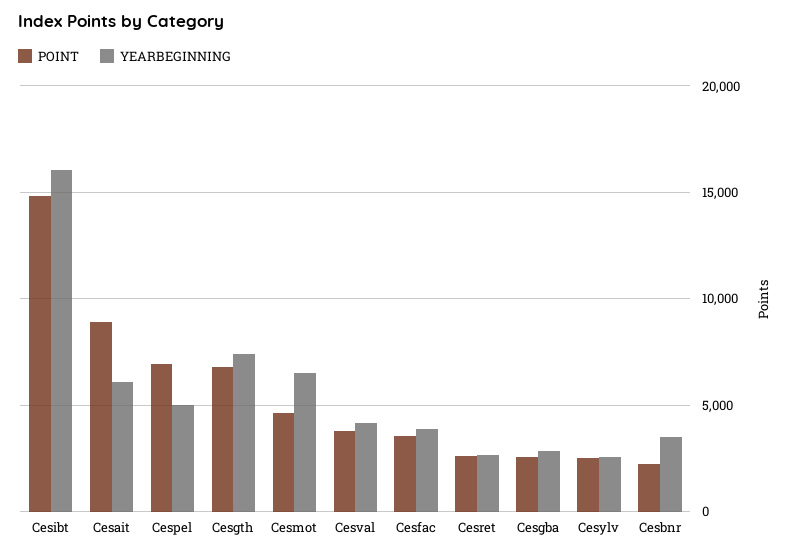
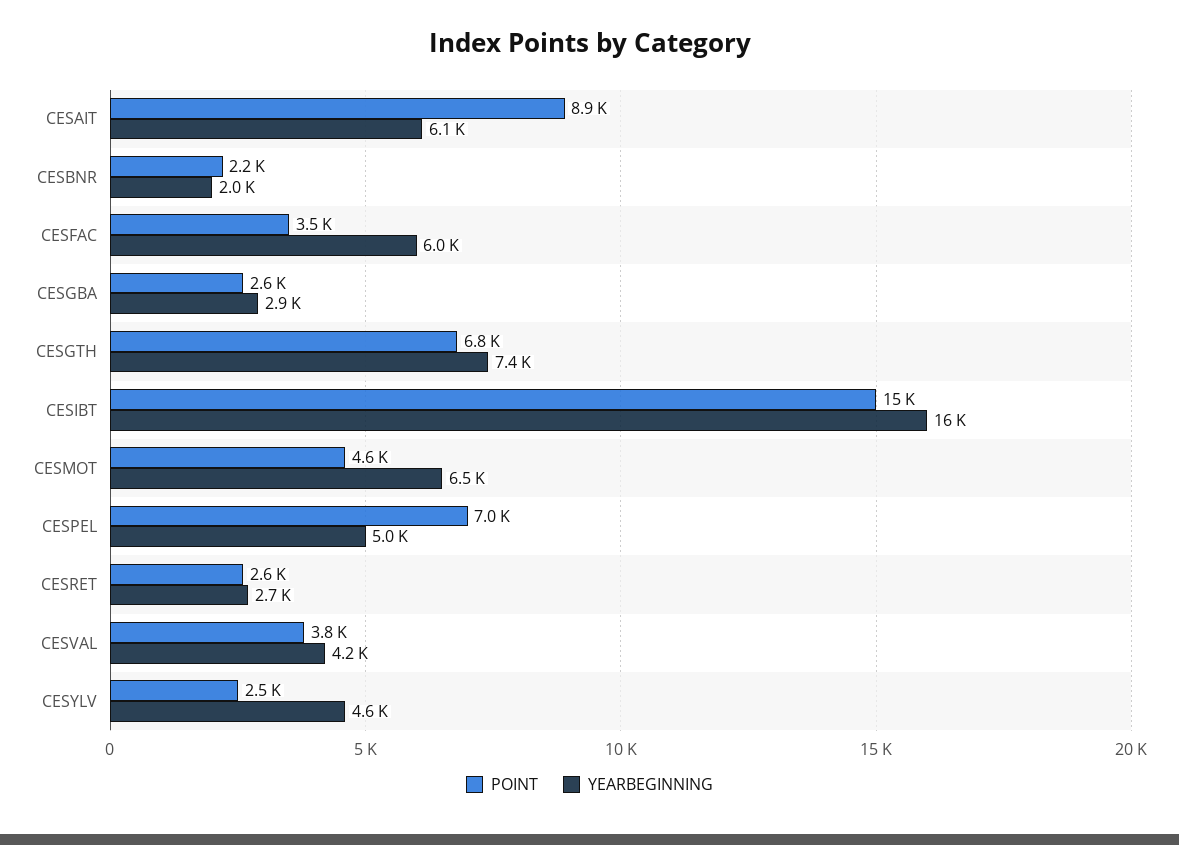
YEARBEGINNING, Cesfac: 4000 -> 6000
YEARBEGINNING, Cesylv: 2500 -> 4600
YEARBEGINNING, Cesbnr: 3500 -> 2000

